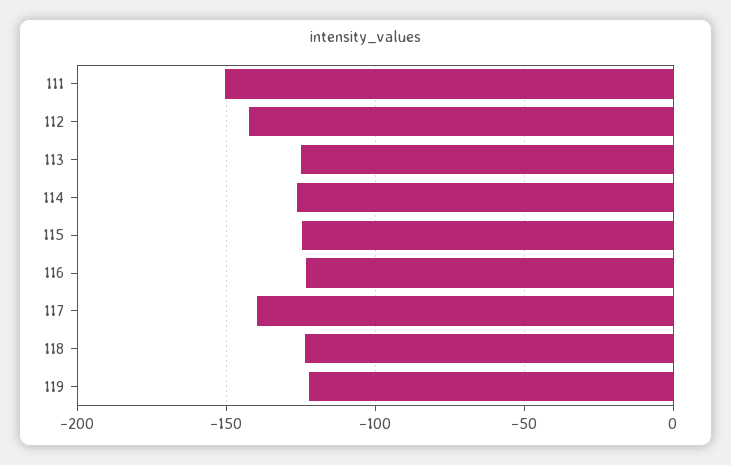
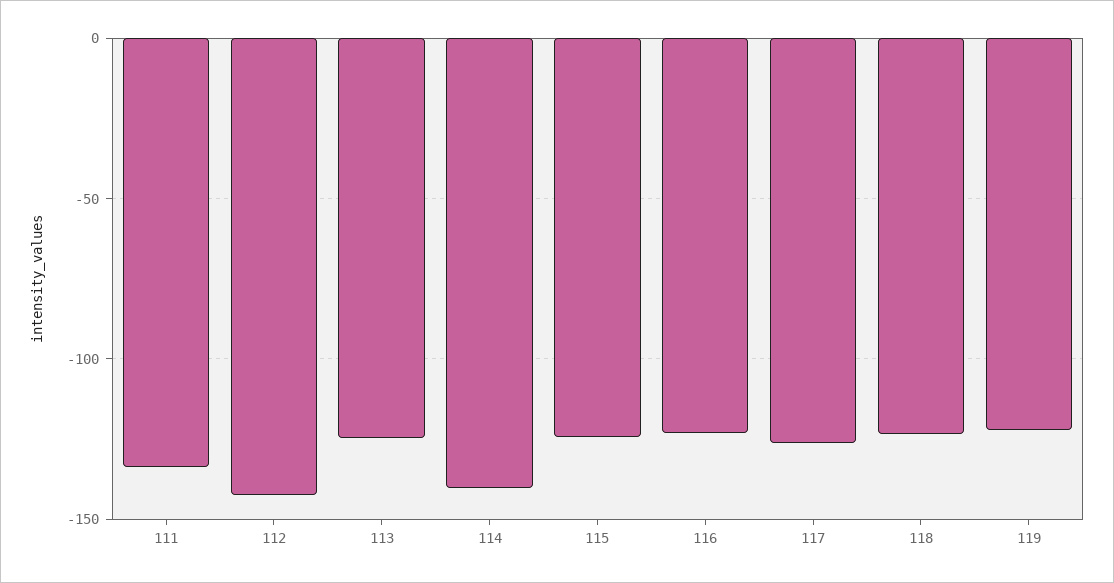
111: -150 -> -135
114: -125 -> -140
117: -140 -> -125

